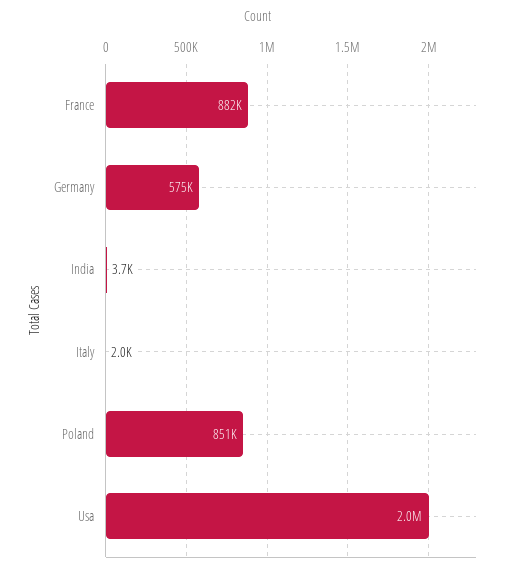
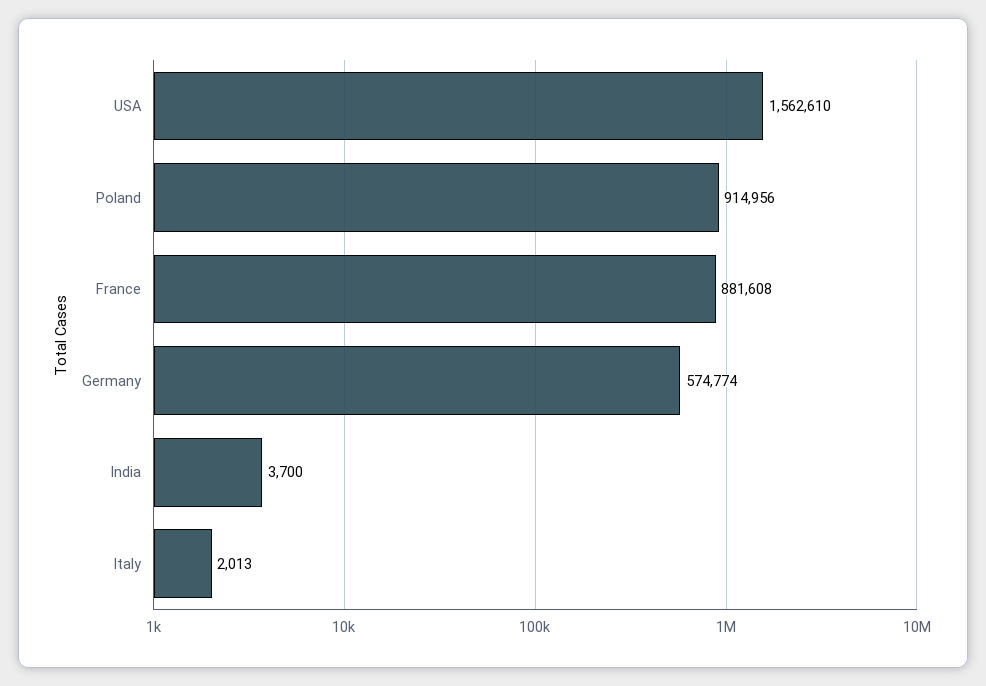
Poland: 851000 -> 914956
Usa: 2000000 -> 1562610

